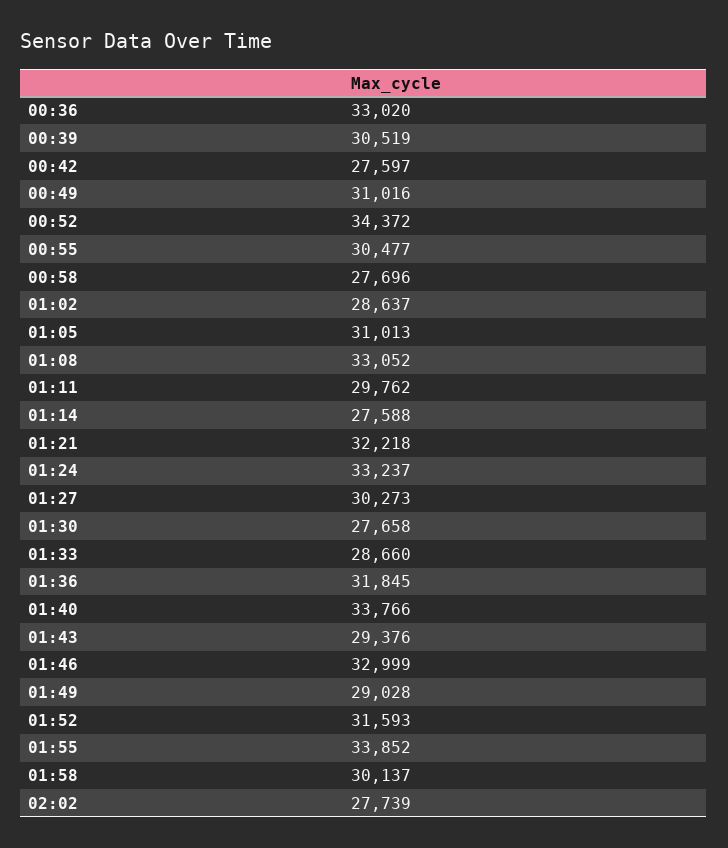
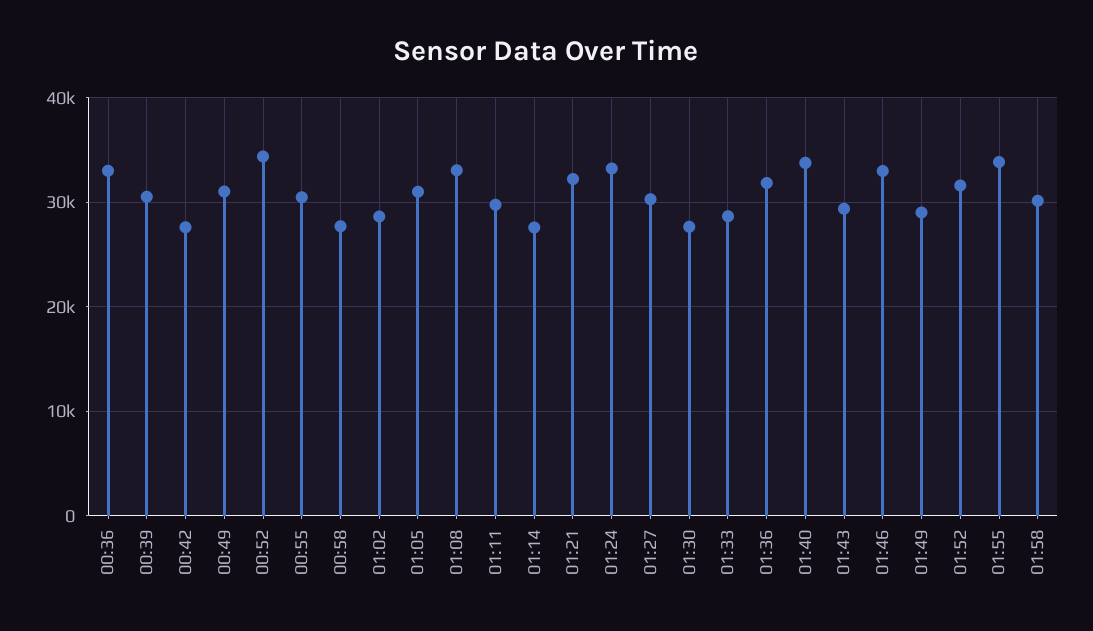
02:02: 27739 -> none

